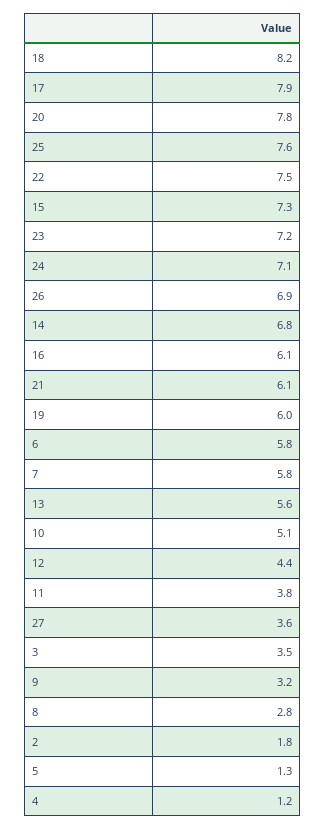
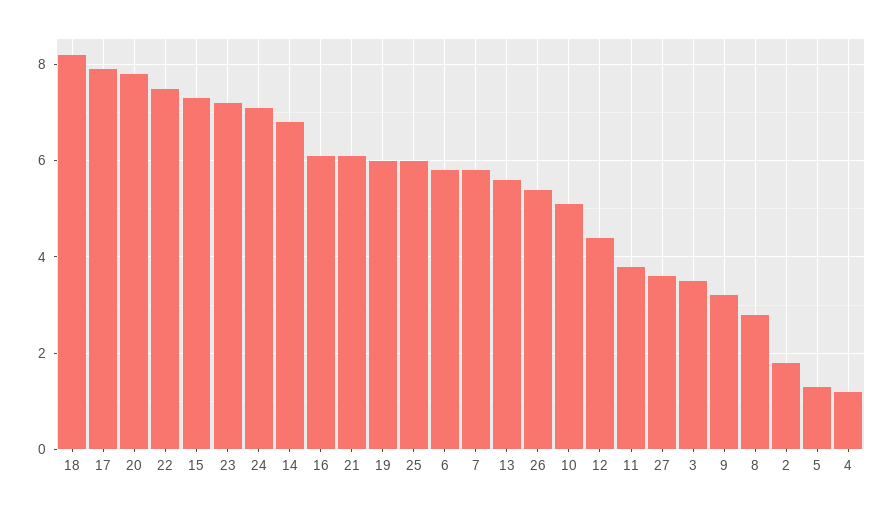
25: 7.6 -> 6
26: 6.9 -> 5.5

